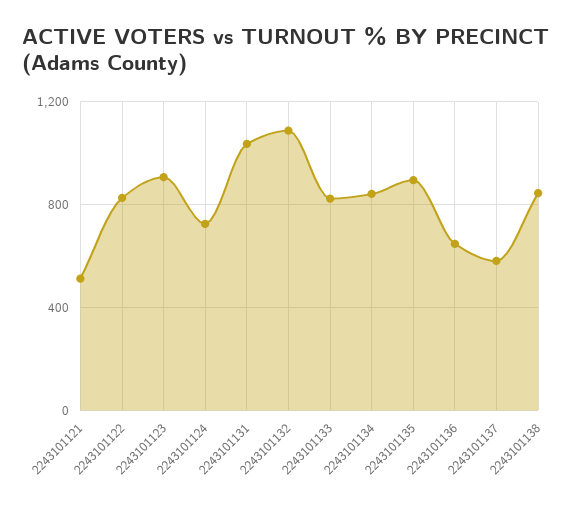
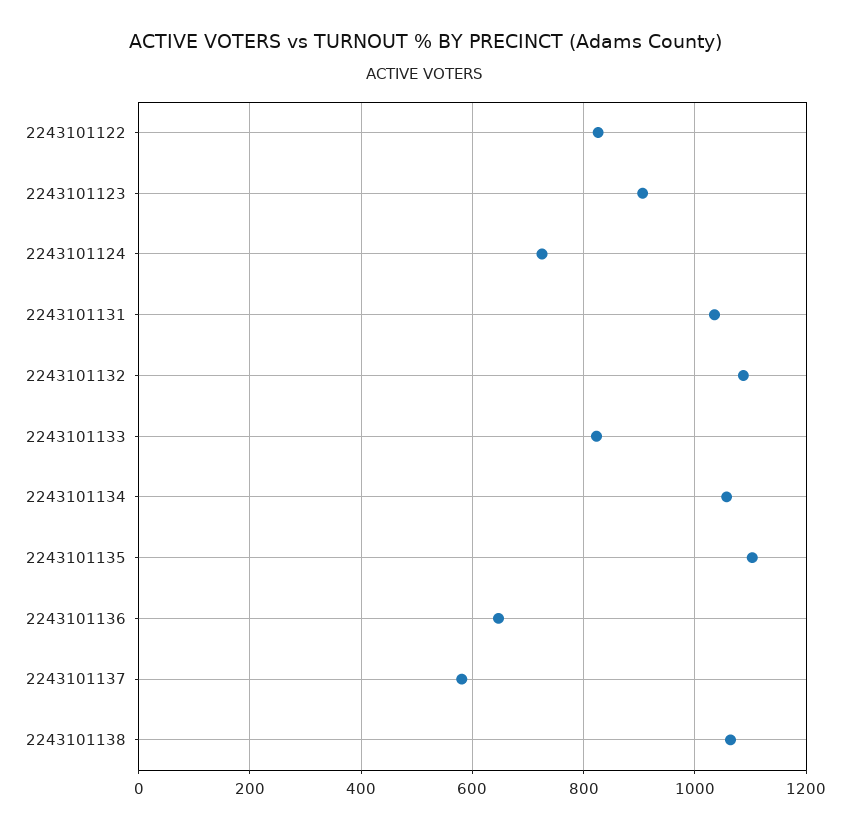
2243101121: 500 -> none
2243101134: 850 -> 1060
2243101135: 900 -> 1100
2243101138: 850 -> 1060

